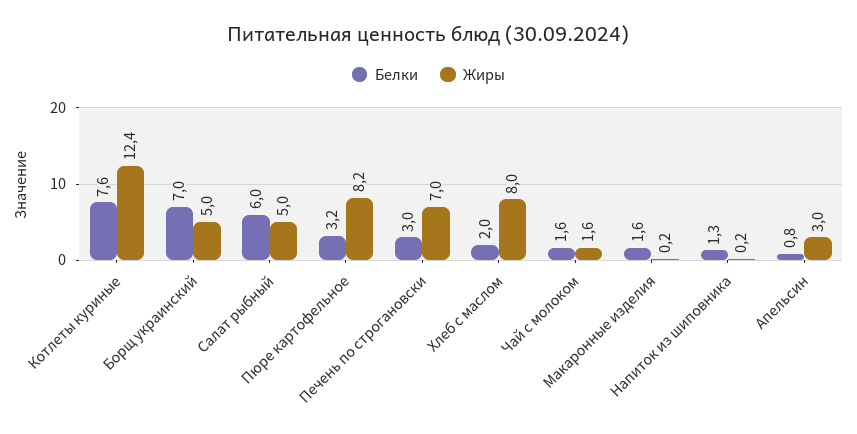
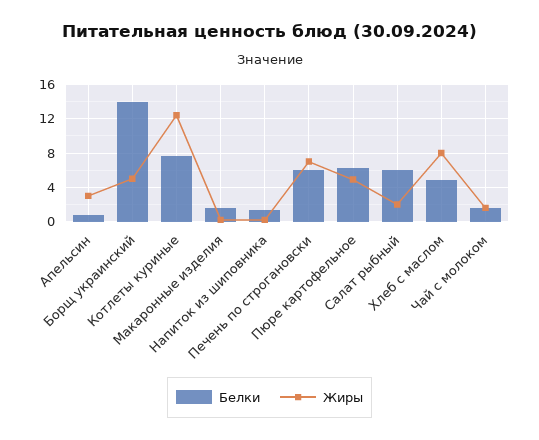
Белки, Борщ украинский: 7 -> 14
Жиры, Салат рыбный: 5 -> 2
Белки, Пюре картофельное: 3.2 -> 6
Жиры, Пюре картофельное: 8.2 -> 5
Белки, Печень по строгановски: 3 -> 6
Белки, Хлеб с маслом: 2 -> 5

